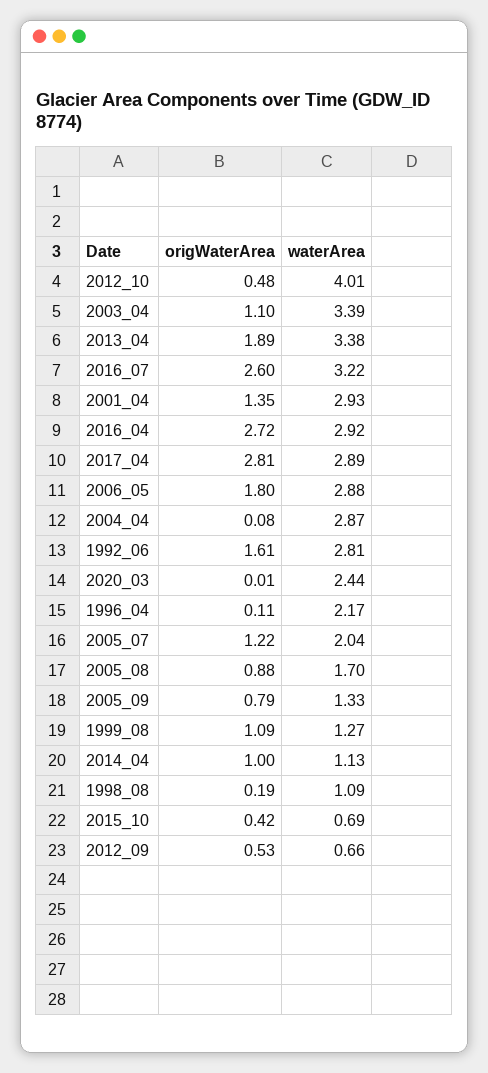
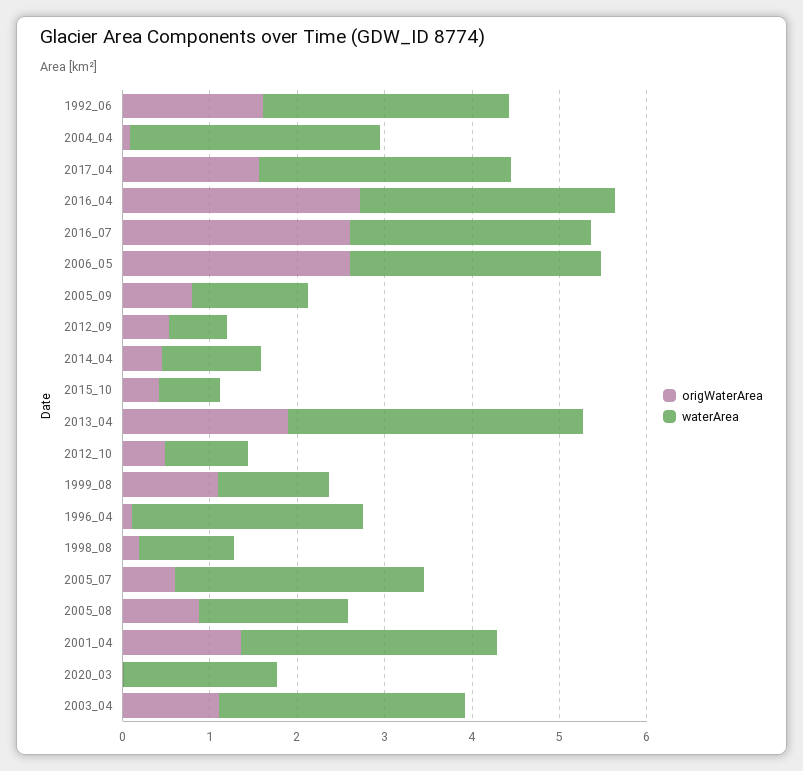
waterArea, 2012_10: 4.01 -> 1
waterArea, 2003_04: 3.39 -> 2.8
waterArea, 2016_07: 3.22 -> 2.8
origWaterArea, 2017_04: 2.81 -> 1.6
origWaterArea, 2006_05: 1.8 -> 2.6
waterArea, 2020_03: 2.44 -> 1.8
waterArea, 1996_04: 2.17 -> 2.6
origWaterArea, 2005_07: 1.22 -> 0.6
waterArea, 2005_07: 2.04 -> 2.8
origWaterArea, 2014_04: 1 -> 0.4

